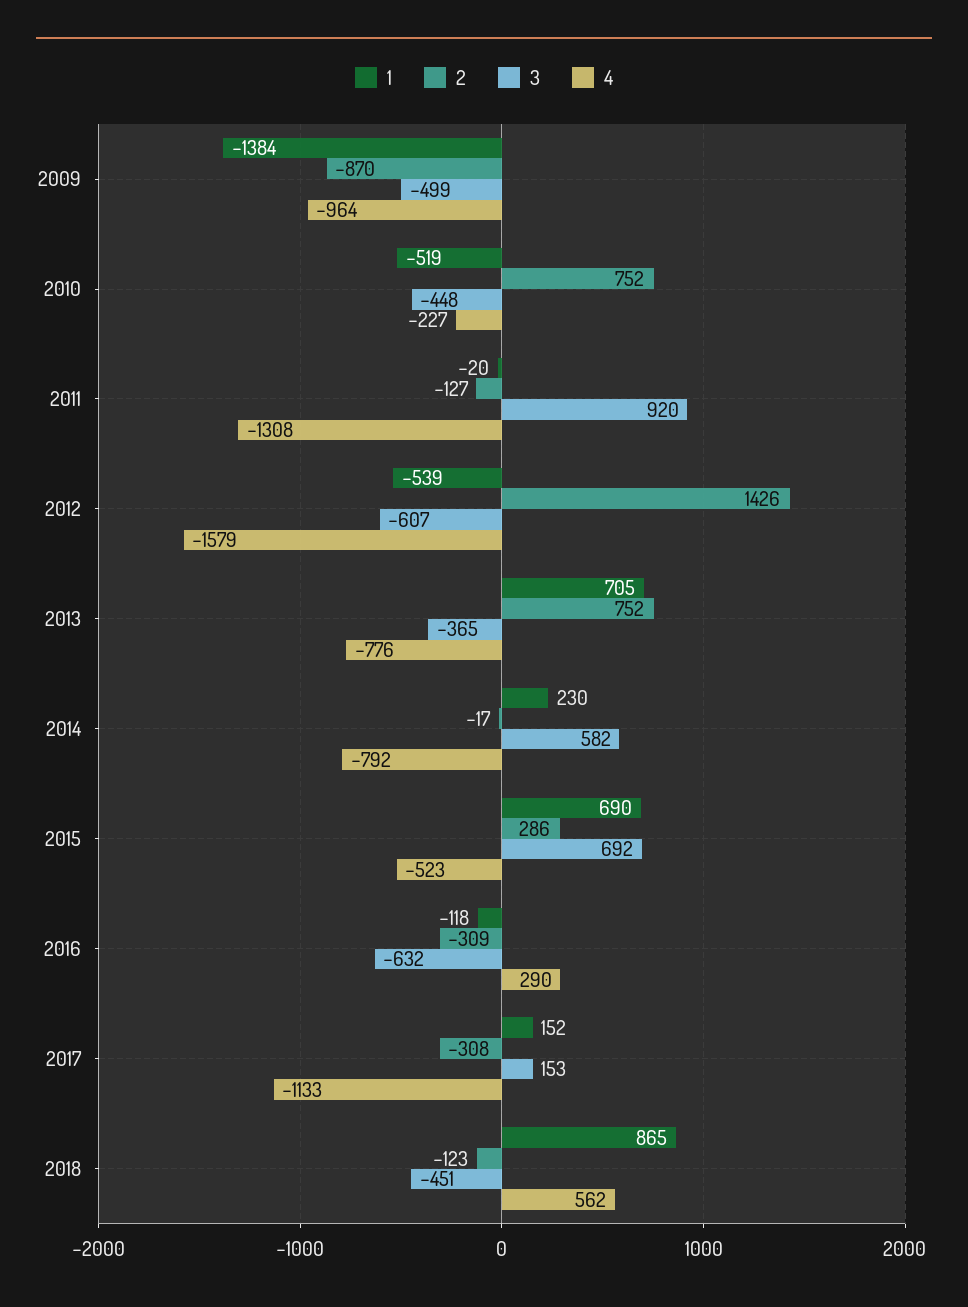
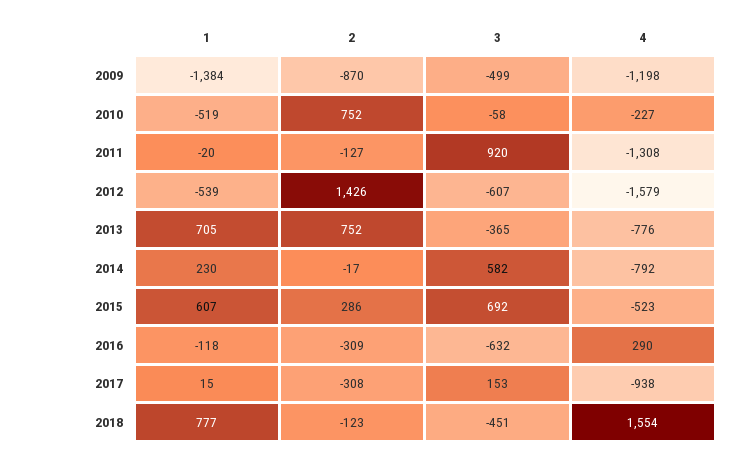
4, 2009: -964 -> -1198
3, 2010: -448 -> -58
1, 2015: 690 -> 607
1, 2017: 152 -> 15
4, 2017: -1133 -> -938
1, 2018: 865 -> 777
4, 2018: 562 -> 1554

